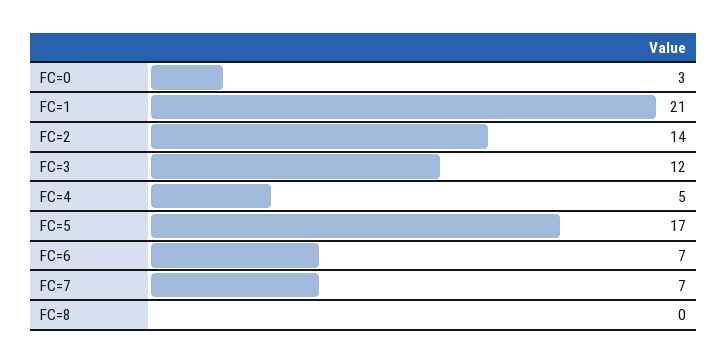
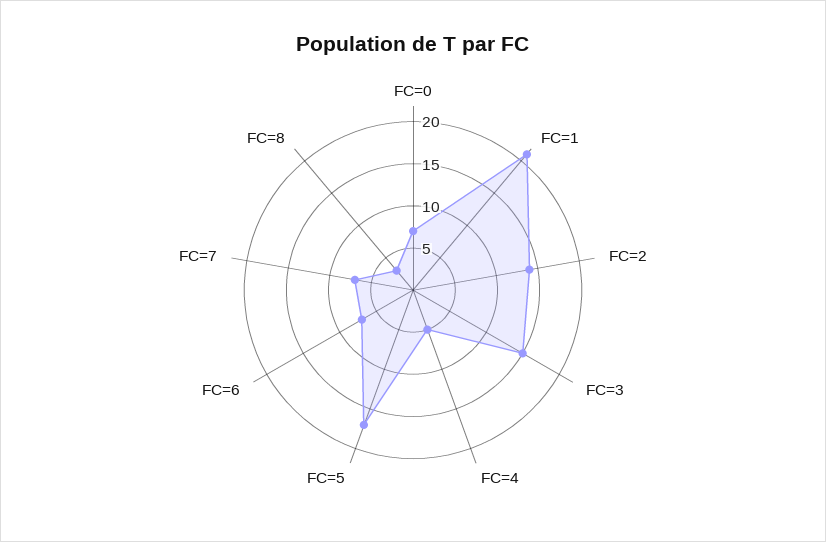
FC=0: 3 -> 7
FC=3: 12 -> 15
FC=8: 0 -> 3

